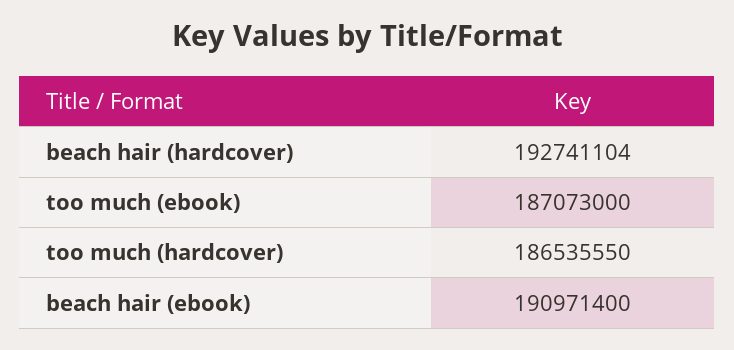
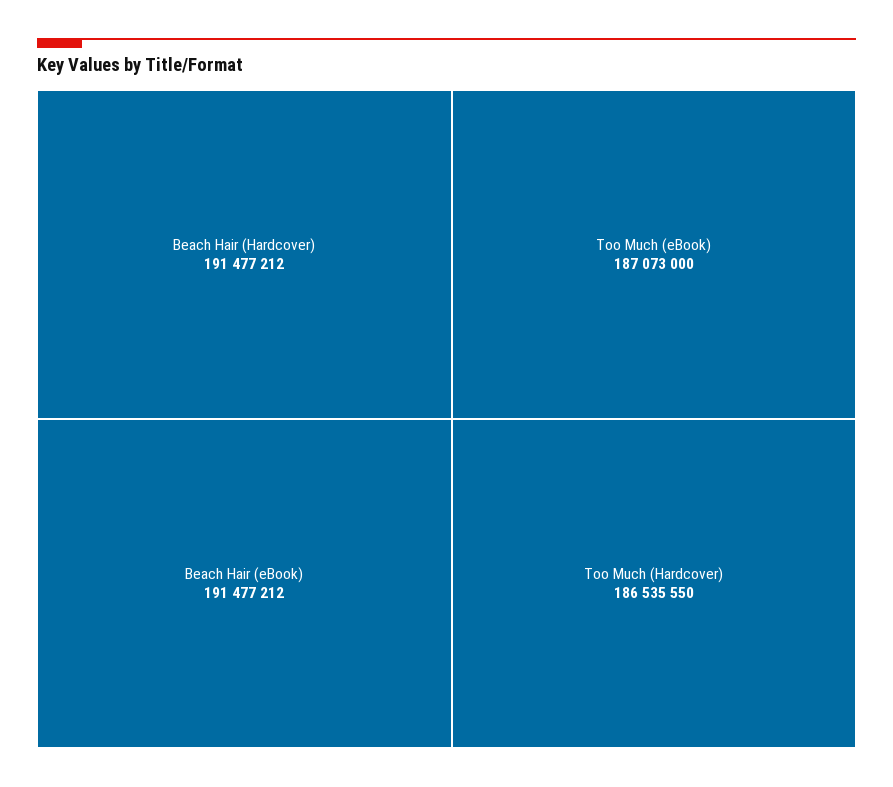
beach hair (hardcover): 192741104 -> 191477212
beach hair (ebook): 190971400 -> 191477212

